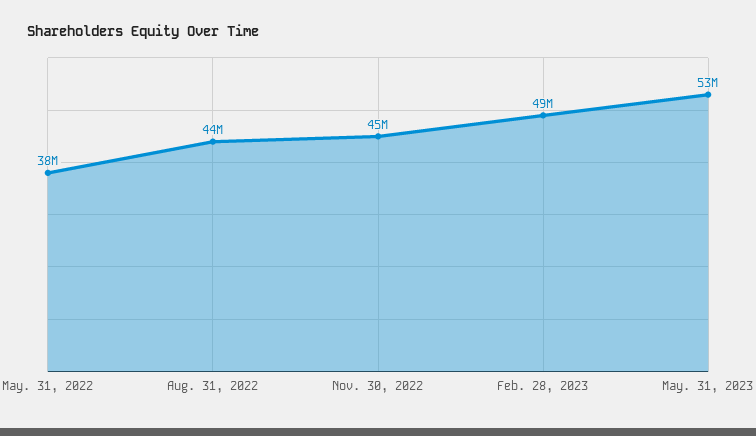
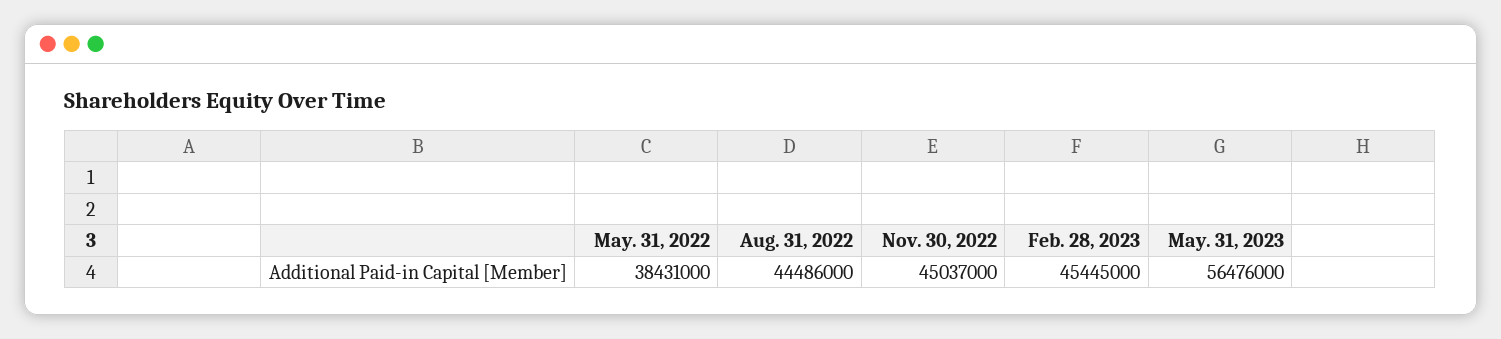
Feb. 28, 2023: 49000000 -> 45445000
May. 31, 2023: 53000000 -> 56476000

